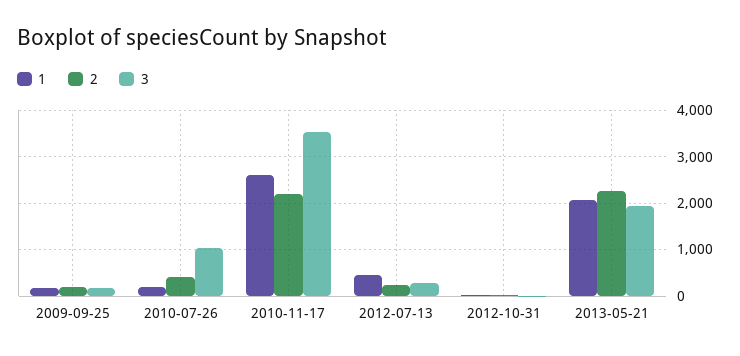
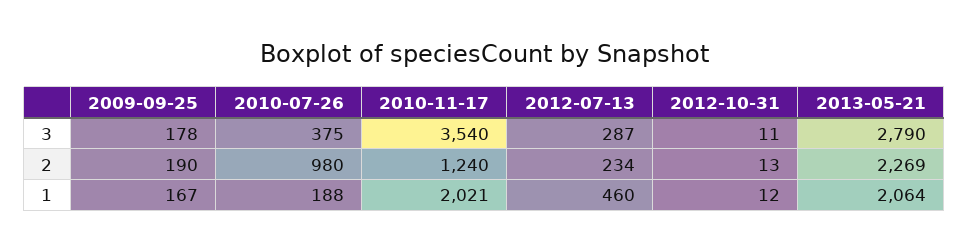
2, 2010-07-26: 400 -> 980
3, 2010-07-26: 1000 -> 375
1, 2010-11-17: 2600 -> 2021
2, 2010-11-17: 2200 -> 1240
3, 2013-05-21: 2000 -> 2790

